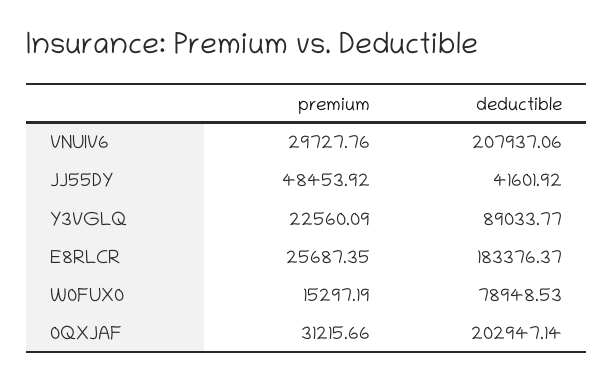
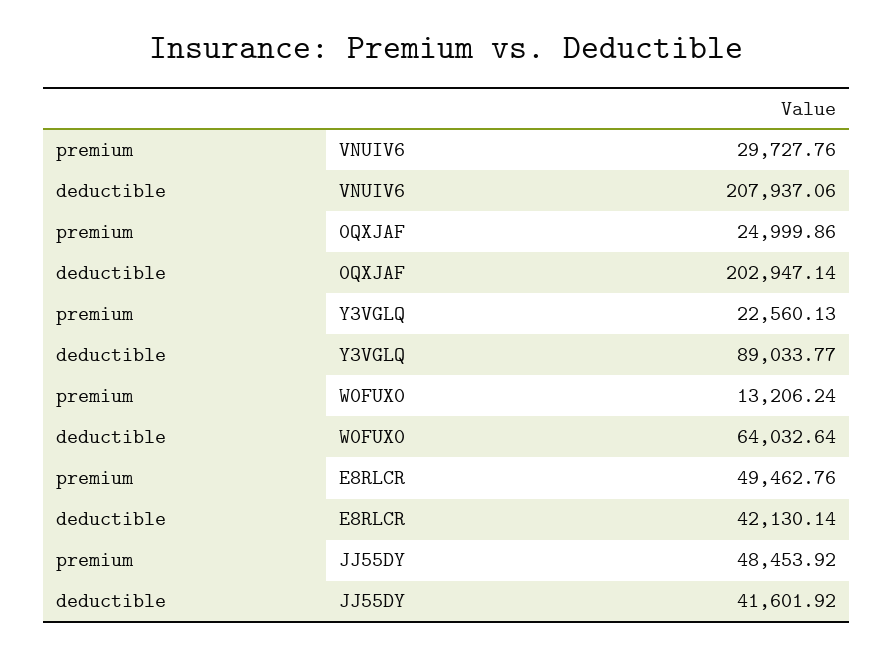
premium, Y3VGLQ: 22560.09 -> 22560.13
premium, E8RLCR: 25687.35 -> 49462.76
deductible, E8RLCR: 183376.37 -> 42130.14
premium, W0FUX0: 15297.19 -> 13206.24
deductible, W0FUX0: 78948.53 -> 64032.64
premium, 0QXJAF: 31215.66 -> 24999.86

